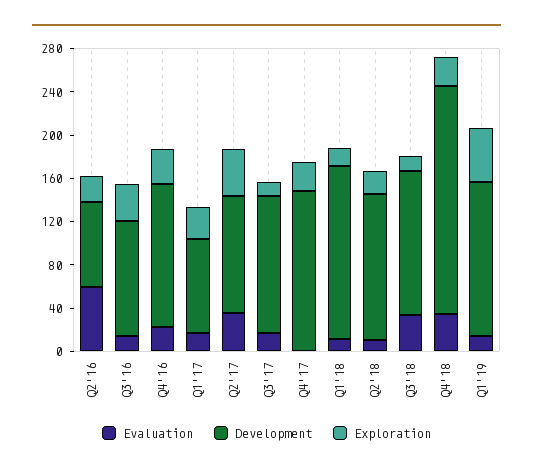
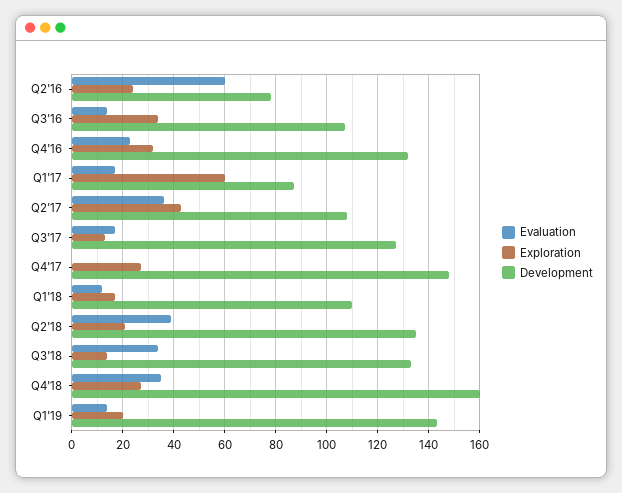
Exploration, Q1'17: 30 -> 60
Development, Q1'18: 160 -> 110
Evaluation, Q2'18: 10 -> 40
Development, Q4'18: 210 -> 160
Exploration, Q1'19: 50 -> 20

